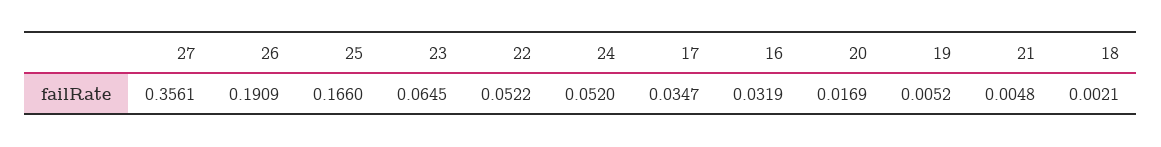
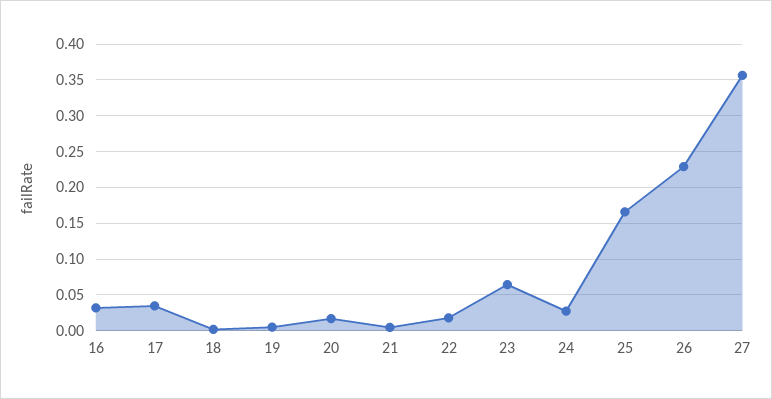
26: 0.1909 -> 0.23
22: 0.0522 -> 0.02
24: 0.052 -> 0.03

